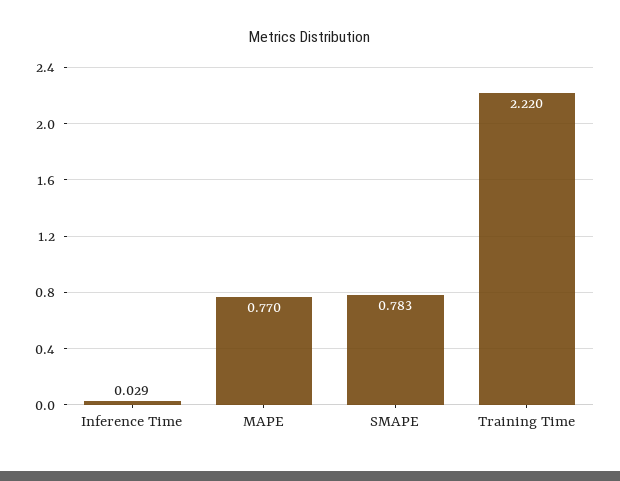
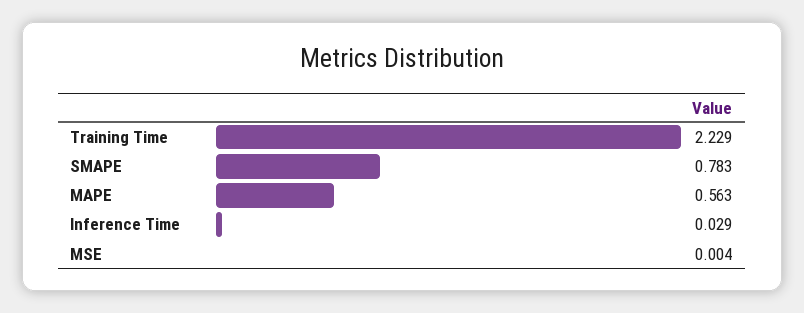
MAPE: 0.77 -> 0.563
Training Time: 2.22 -> 2.229
MSE: none -> 0.004

